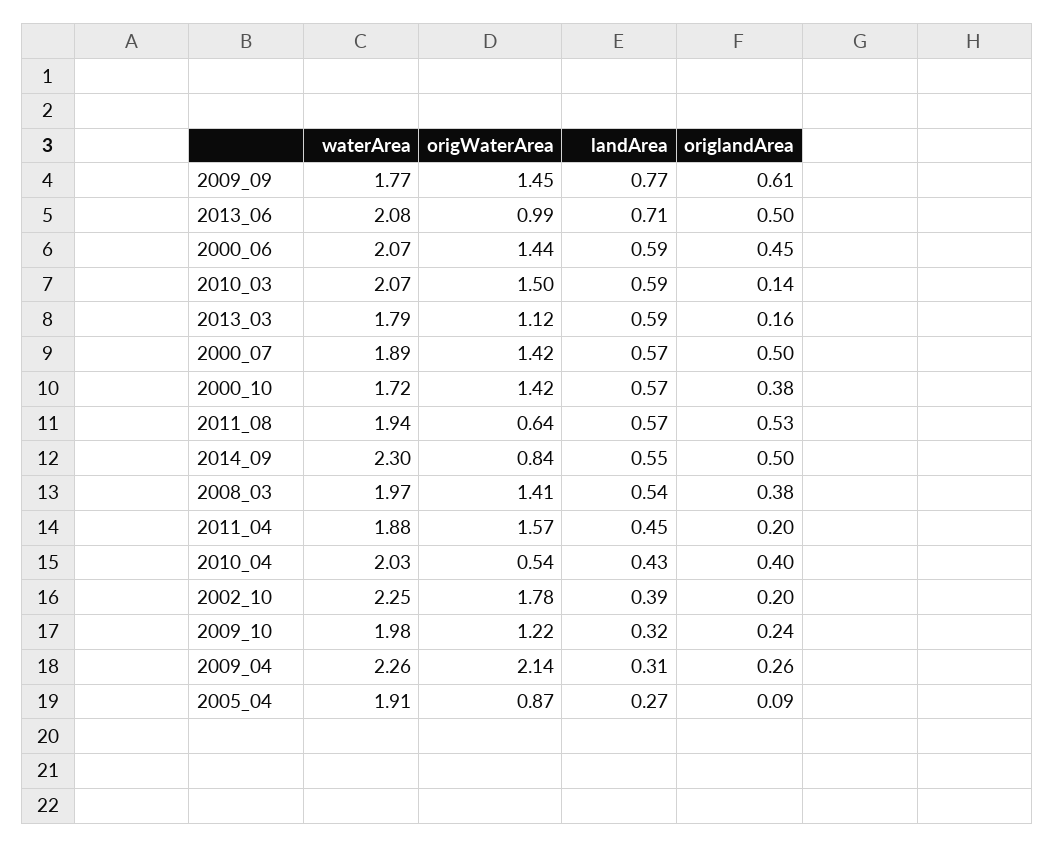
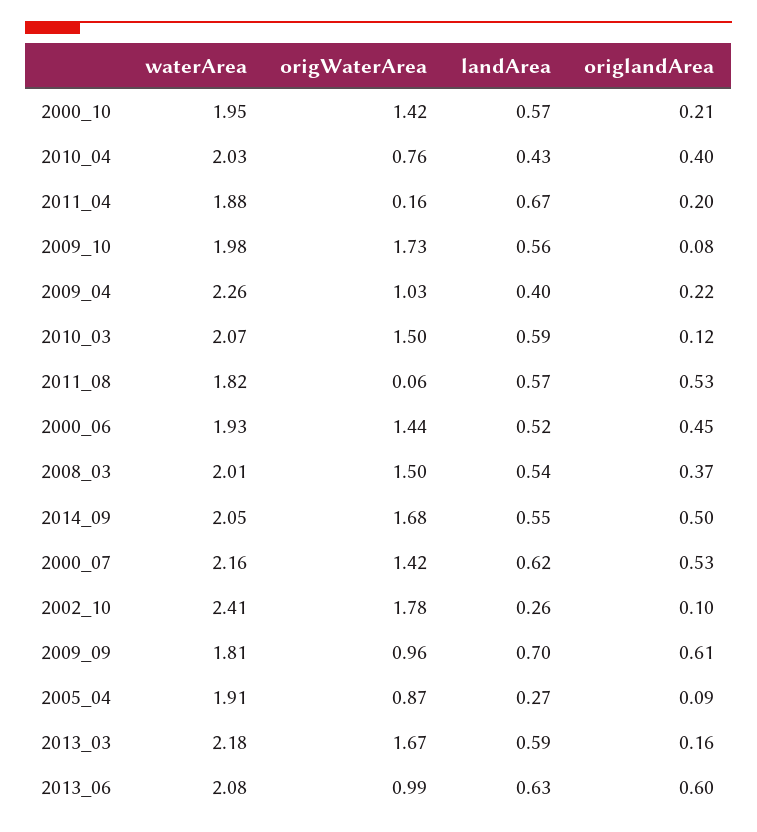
waterArea, 2009_09: 1.77 -> 1.81
origWaterArea, 2009_09: 1.45 -> 0.96
landArea, 2009_09: 0.77 -> 0.7
landArea, 2013_06: 0.71 -> 0.63
origlandArea, 2013_06: 0.5 -> 0.6
waterArea, 2000_06: 2.07 -> 1.93
landArea, 2000_06: 0.59 -> 0.52
origlandArea, 2010_03: 0.14 -> 0.12
waterArea, 2013_03: 1.79 -> 2.18
origWaterArea, 2013_03: 1.12 -> 1.67
waterArea, 2000_07: 1.89 -> 2.16
landArea, 2000_07: 0.57 -> 0.62
origlandArea, 2000_07: 0.5 -> 0.53
waterArea, 2000_10: 1.72 -> 1.95
origlandArea, 2000_10: 0.38 -> 0.21
waterArea, 2011_08: 1.94 -> 1.82
origWaterArea, 2011_08: 0.64 -> 0.06
waterArea, 2014_09: 2.3 -> 2.05
origWaterArea, 2014_09: 0.84 -> 1.68
waterArea, 2008_03: 1.97 -> 2.01
origWaterArea, 2008_03: 1.41 -> 1.5
origlandArea, 2008_03: 0.38 -> 0.37
origWaterArea, 2011_04: 1.57 -> 0.16
landArea, 2011_04: 0.45 -> 0.67
origWaterArea, 2010_04: 0.54 -> 0.76
waterArea, 2002_10: 2.25 -> 2.41
landArea, 2002_10: 0.39 -> 0.26
origlandArea, 2002_10: 0.2 -> 0.1
origWaterArea, 2009_10: 1.22 -> 1.73
landArea, 2009_10: 0.32 -> 0.56
origlandArea, 2009_10: 0.24 -> 0.08
origWaterArea, 2009_04: 2.14 -> 1.03
landArea, 2009_04: 0.31 -> 0.4
origlandArea, 2009_04: 0.26 -> 0.22

